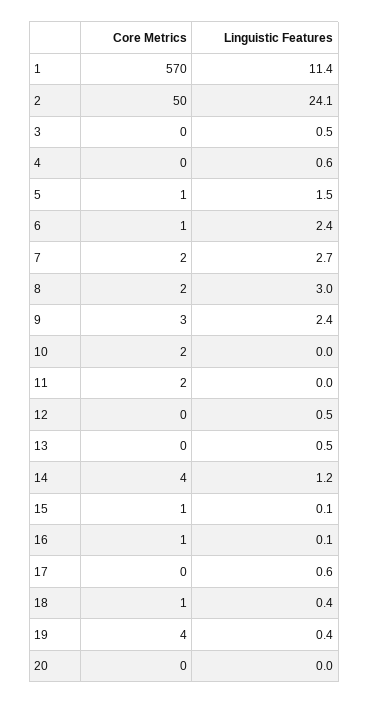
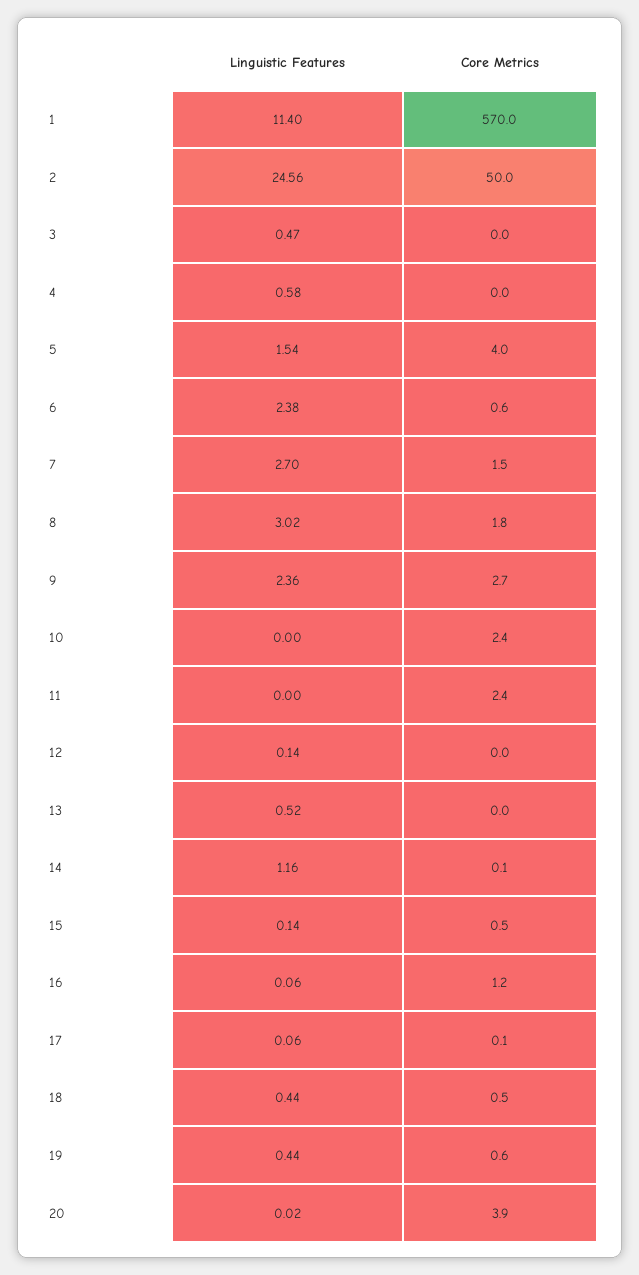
Linguistic Features, 2: 24.1 -> 24.56
Core Metrics, 5: 1 -> 4
Linguistic Features, 12: 0.5 -> 0.14
Core Metrics, 14: 4 -> 0.1
Linguistic Features, 17: 0.6 -> 0.06
Core Metrics, 19: 4 -> 0.6
Core Metrics, 20: 0 -> 3.9

